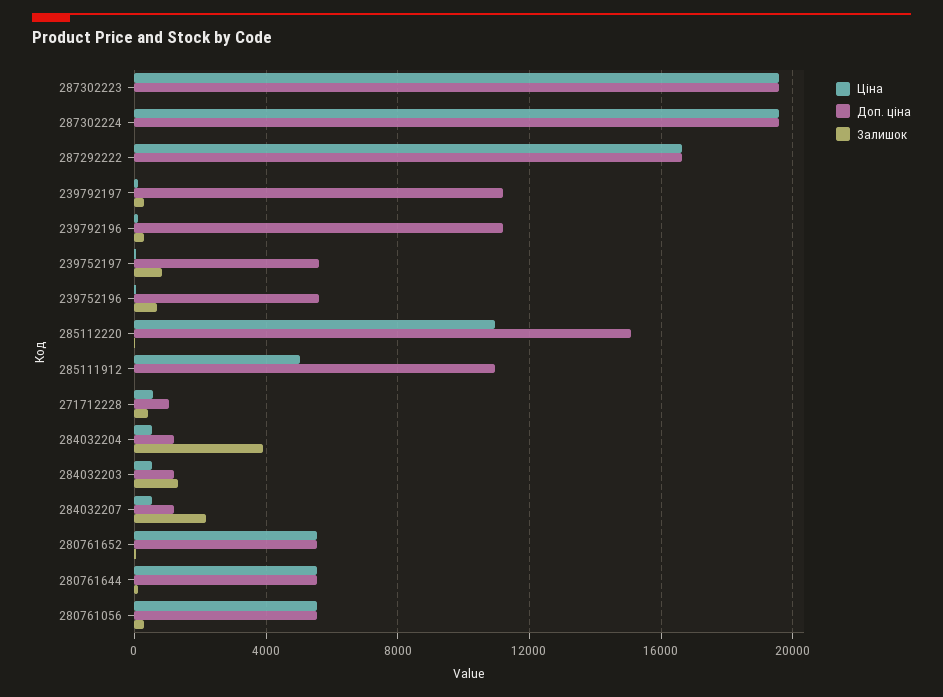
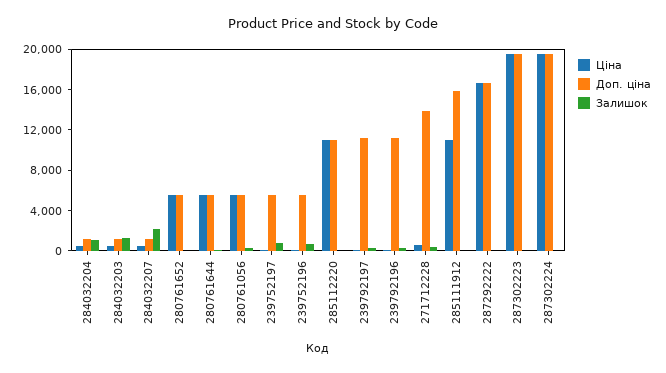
Доп. ціна, 285112220: 15000 -> 11000
Ціна, 285111912: 5000 -> 11000
Доп. ціна, 285111912: 11000 -> 16000
Доп. ціна, 271712228: 1000 -> 14000
Залишок, 284032204: 4000 -> 1000

